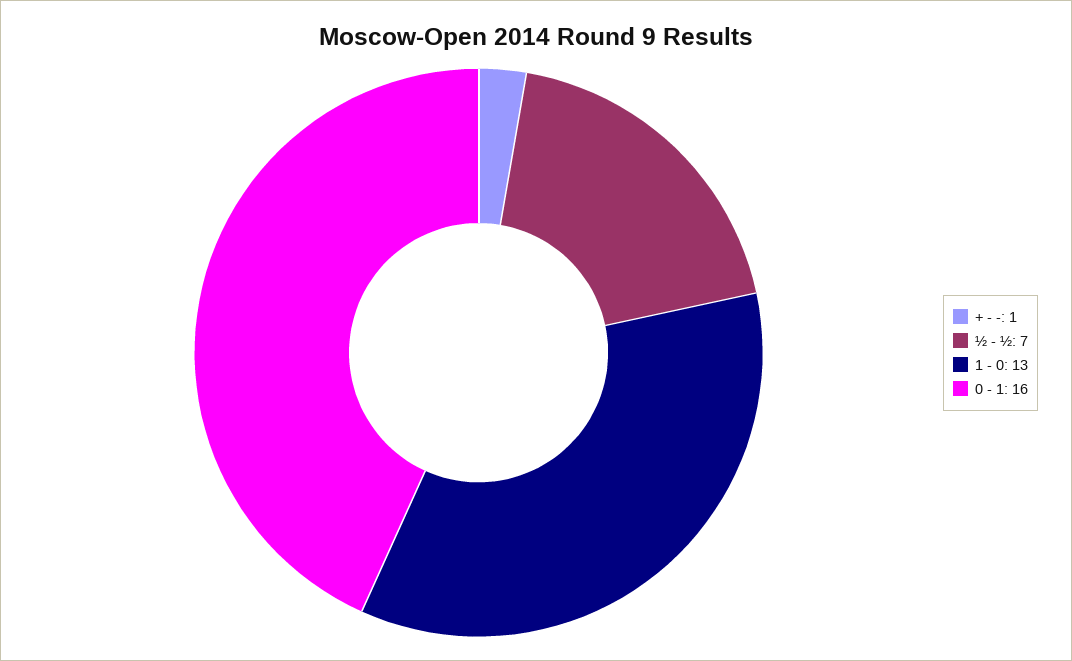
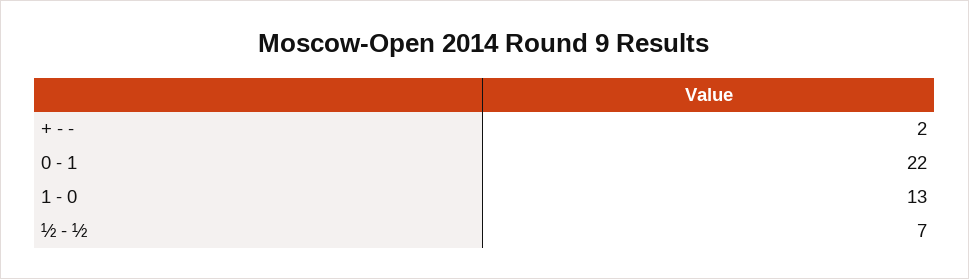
+ - -: 1 -> 2
0 - 1: 16 -> 22

